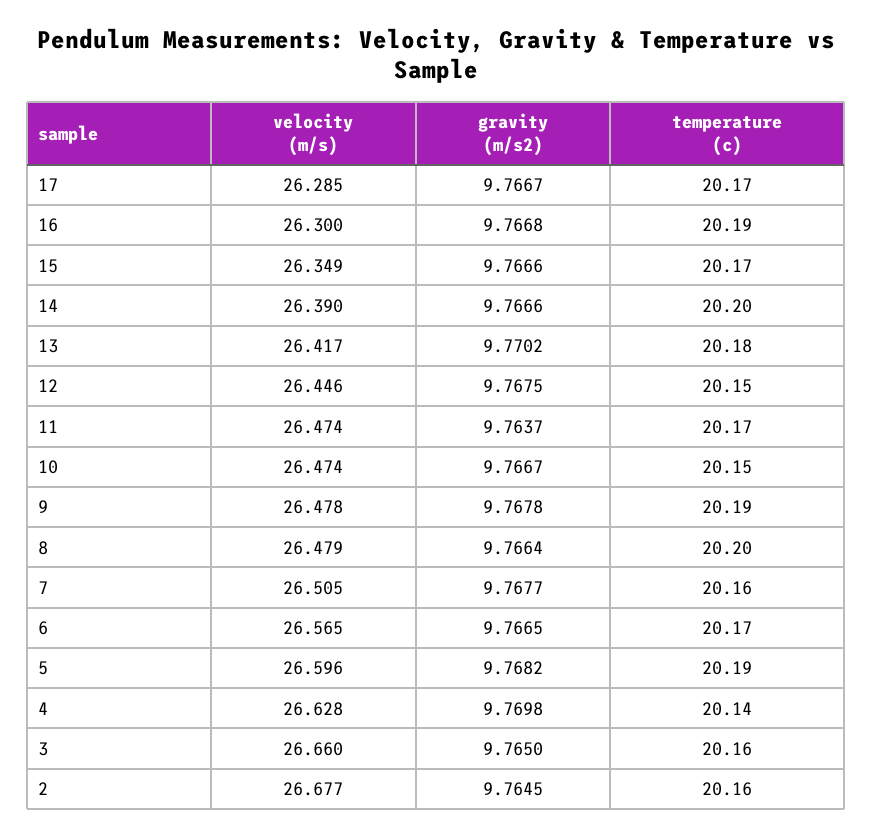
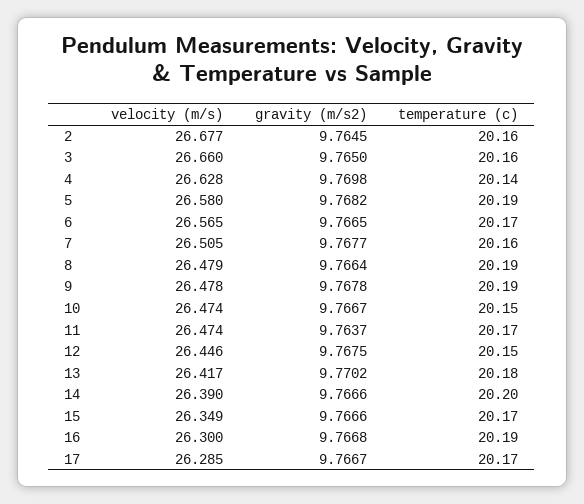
temperature (c), 8: 20.2 -> 20.19
velocity (m/s), 5: 26.596 -> 26.58

